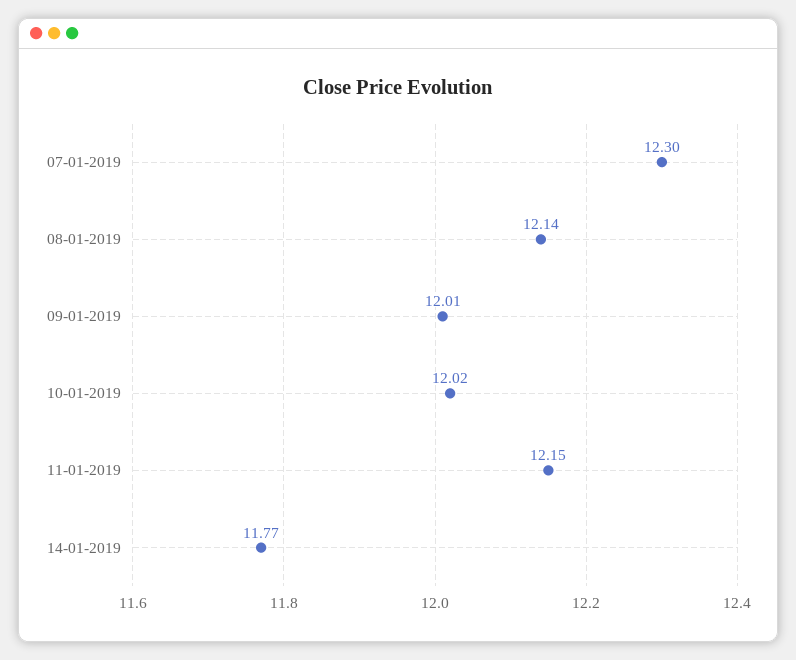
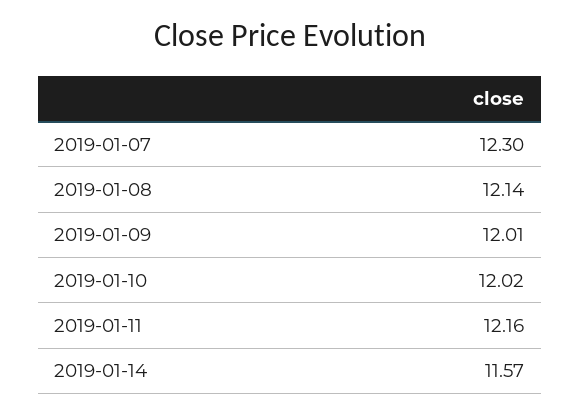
11-01-2019: 12.15 -> 12.16
14-01-2019: 11.77 -> 11.57

